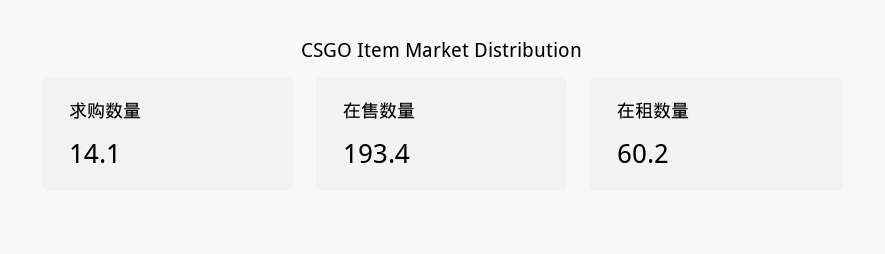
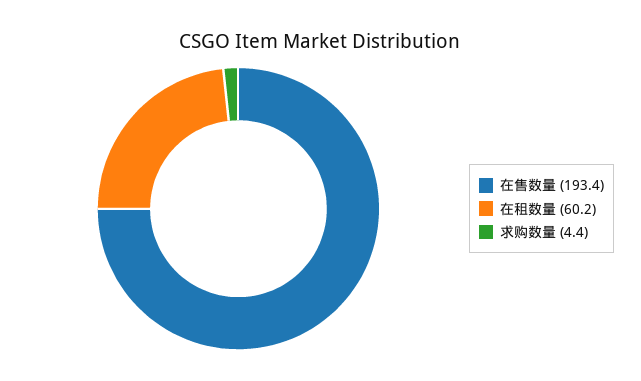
求购数量: 14.1 -> 4.4

